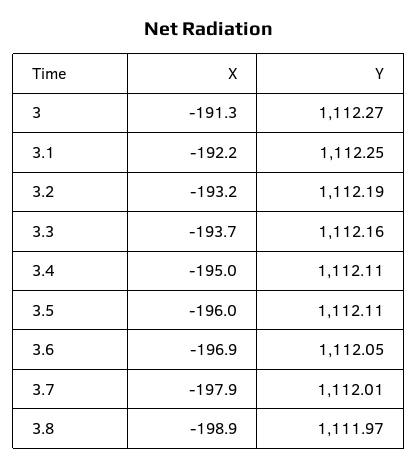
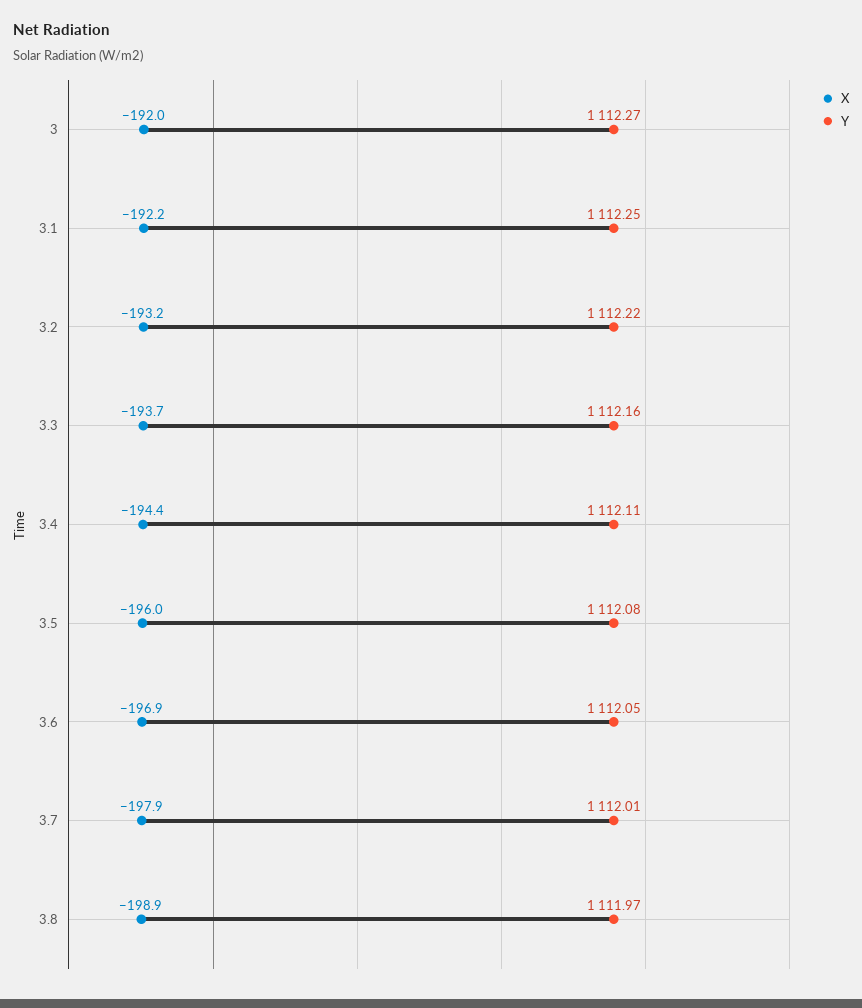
X, 3: -191.3 -> -192
Y, 3.2: 1112.19 -> 1112.22
X, 3.4: -195 -> -194.4
Y, 3.5: 1112.11 -> 1112.08

